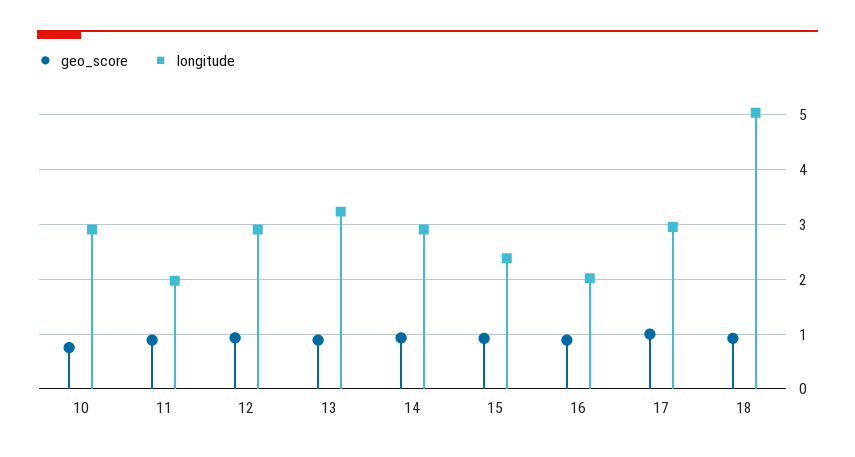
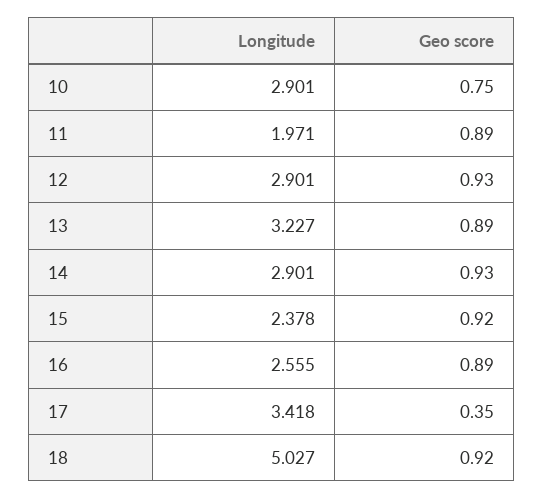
longitude, 16: 2 -> 2.555
geo_score, 17: 1 -> 0.35
longitude, 17: 3 -> 3.418

